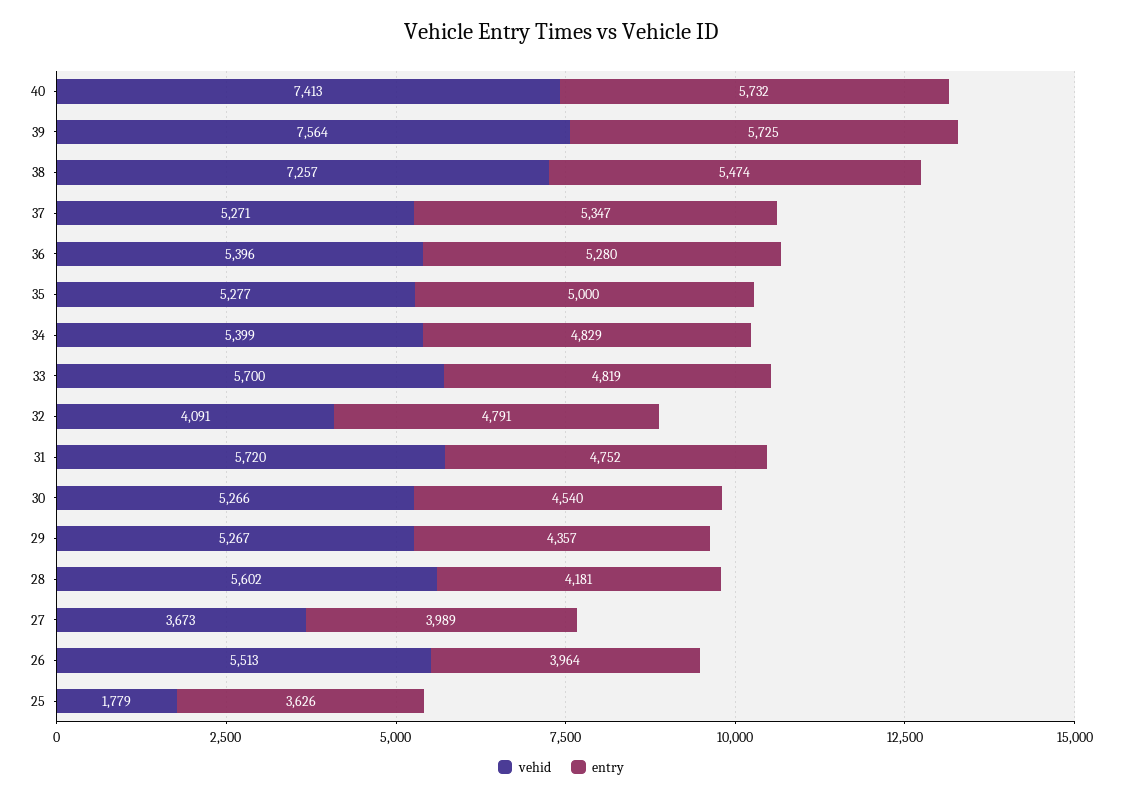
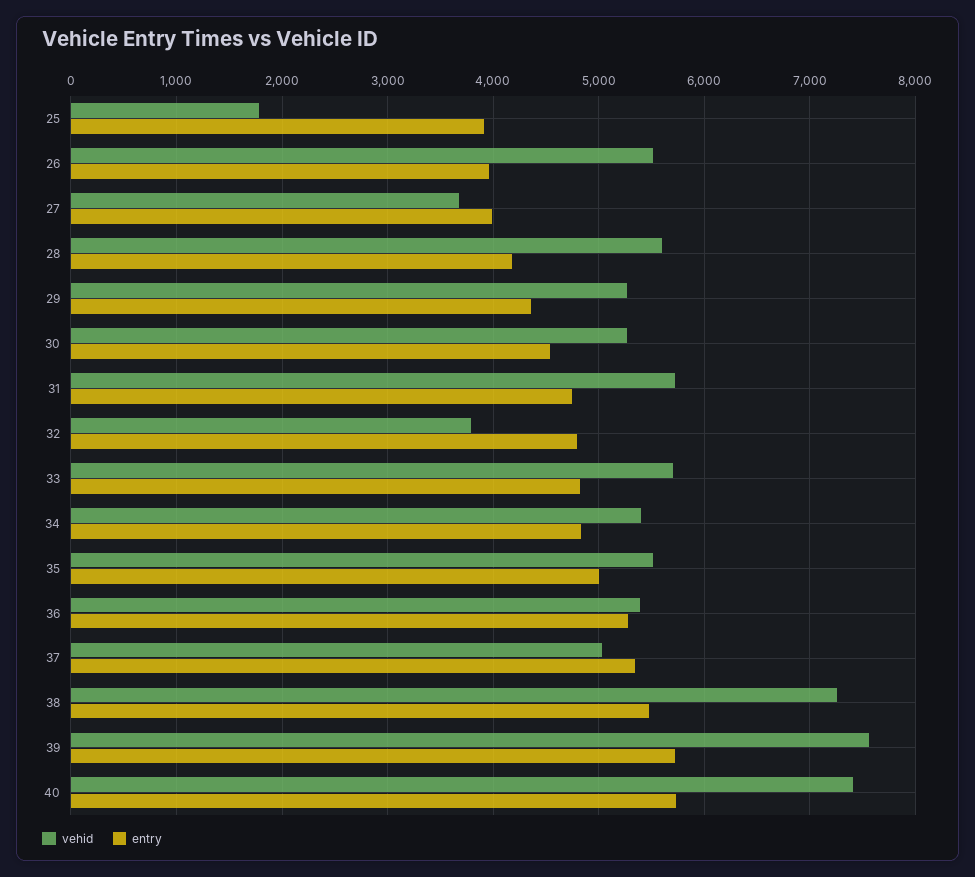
vehid, 37: 5271 -> 5000
vehid, 35: 5277 -> 5500
vehid, 32: 4091 -> 3800
entry, 25: 3626 -> 3900

